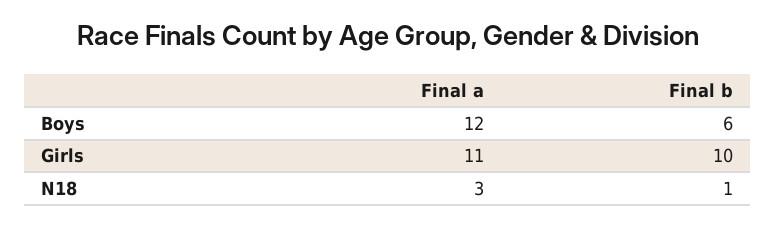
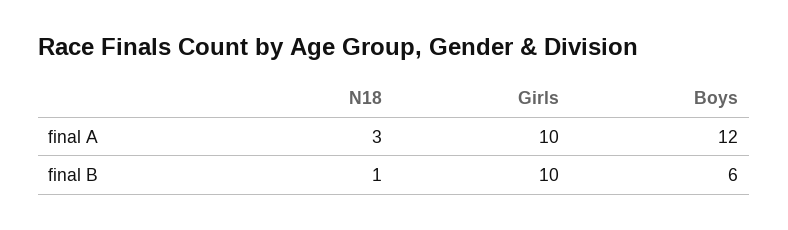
Final a, Girls: 11 -> 10

